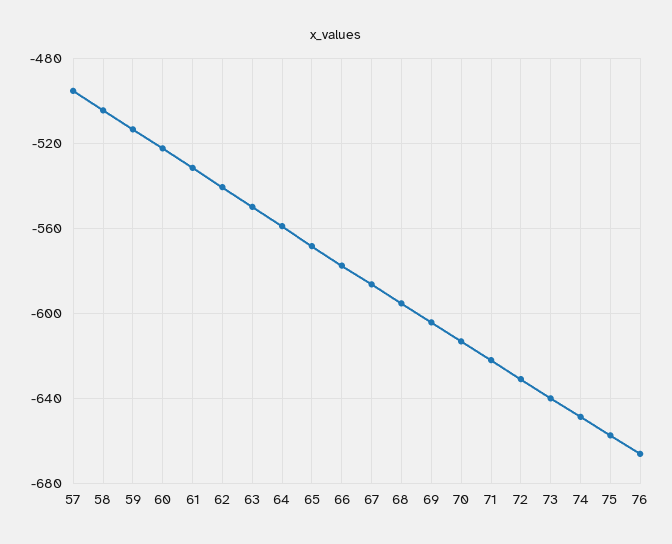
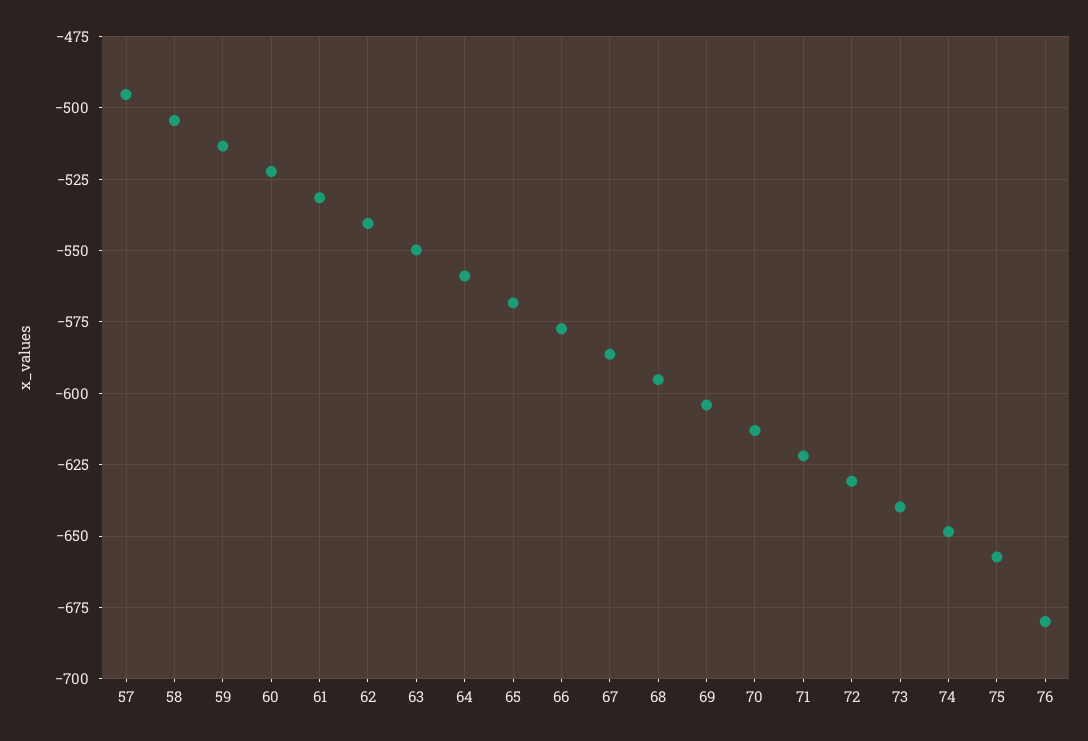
76: -665 -> -680

